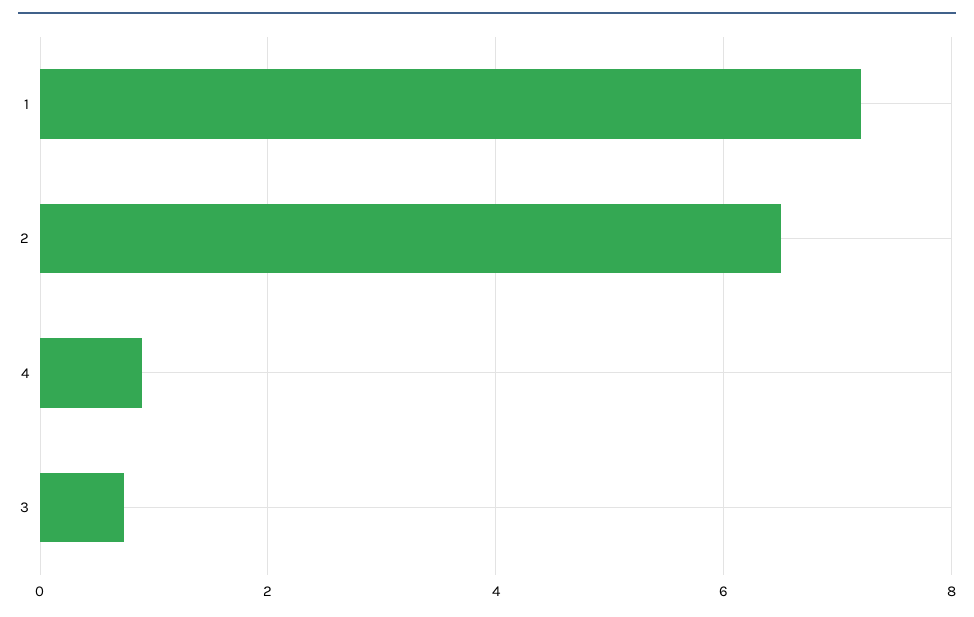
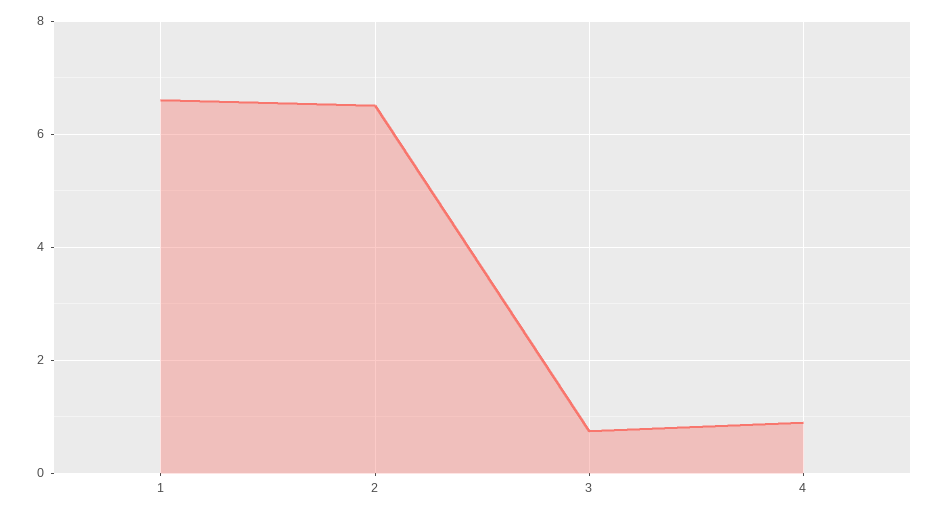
1: 7.2 -> 6.6

